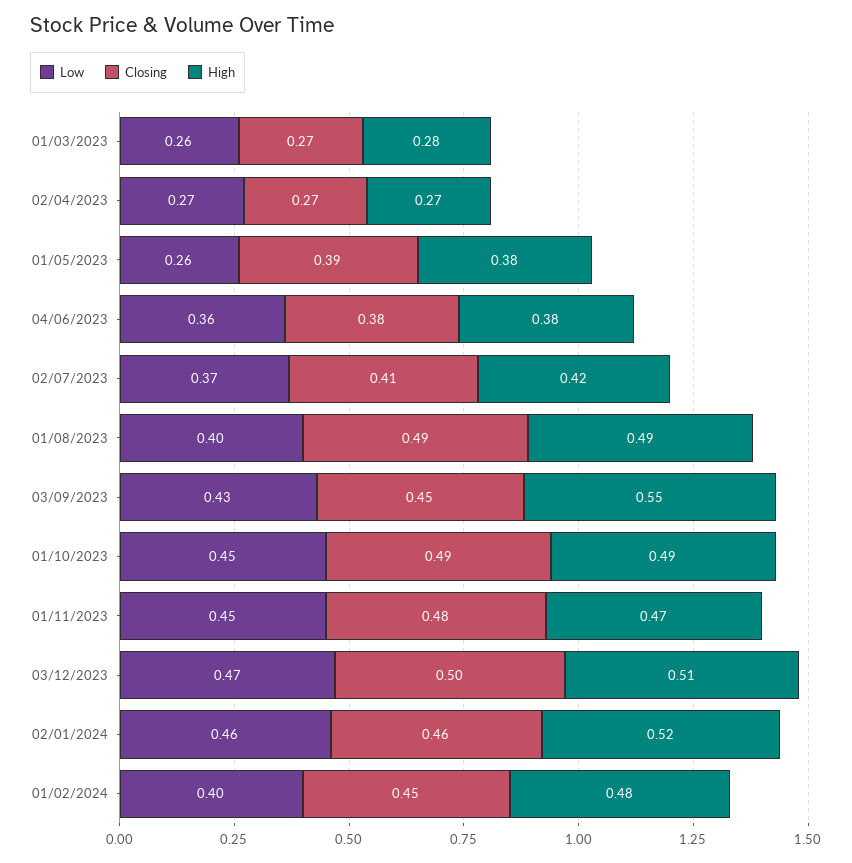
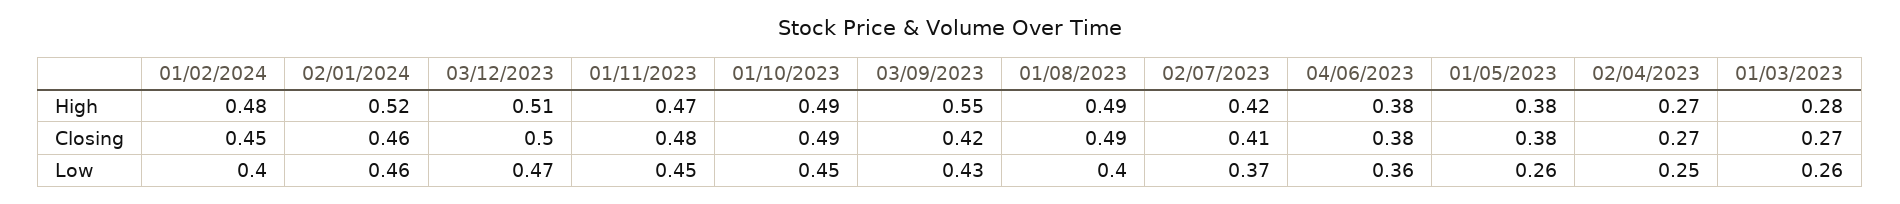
Low, 02/04/2023: 0.27 -> 0.25
Closing, 01/05/2023: 0.39 -> 0.38
Closing, 03/09/2023: 0.45 -> 0.42

